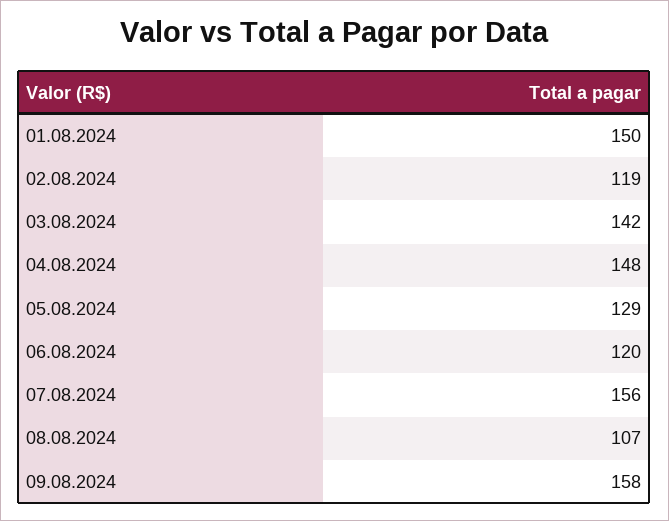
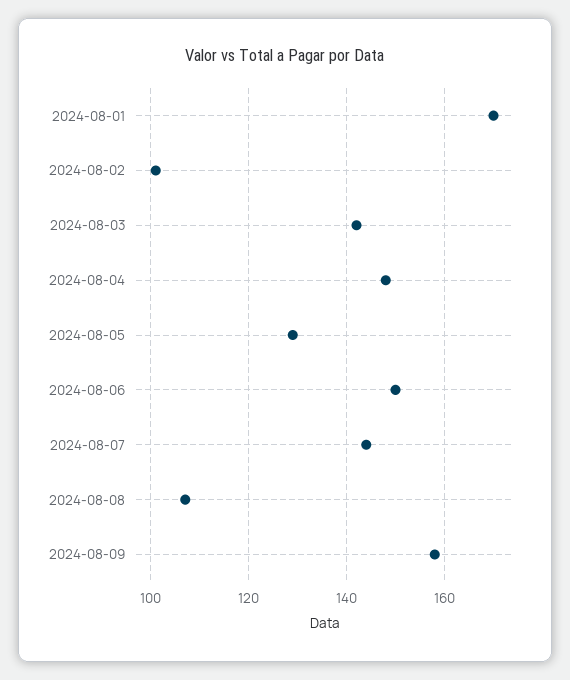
01.08.2024: 150 -> 170
02.08.2024: 119 -> 100
06.08.2024: 120 -> 150
07.08.2024: 156 -> 145

